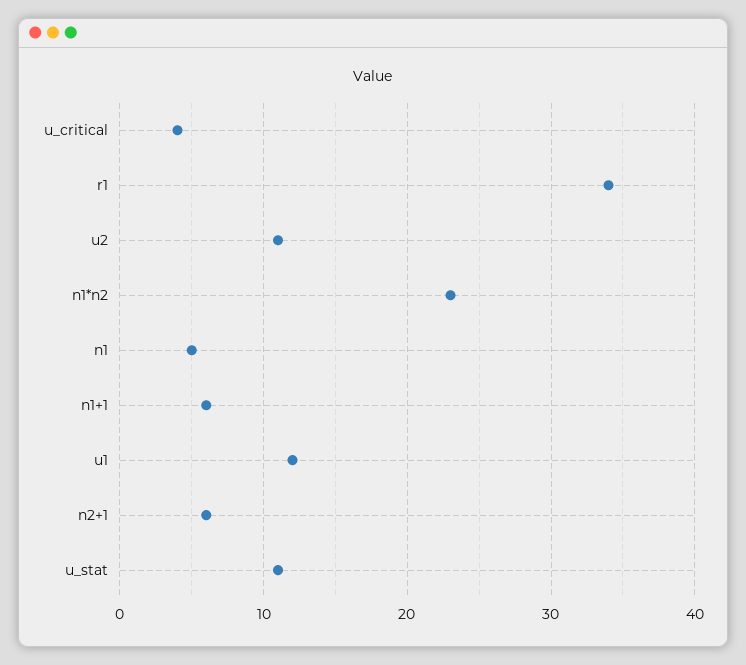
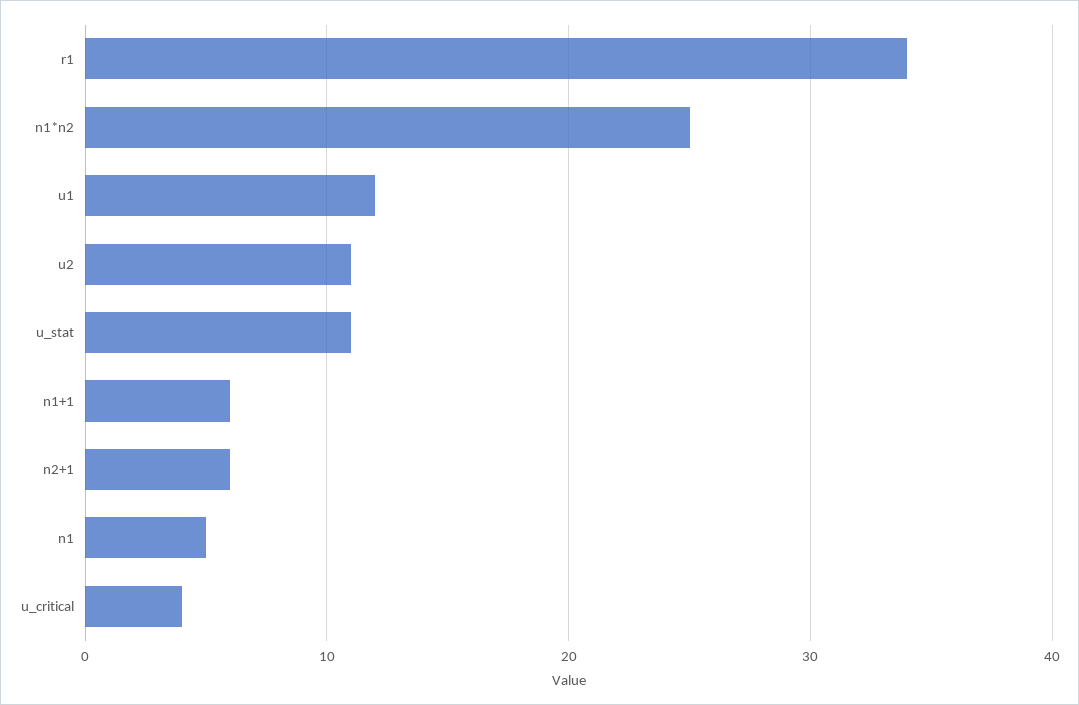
n1*n2: 23 -> 25

